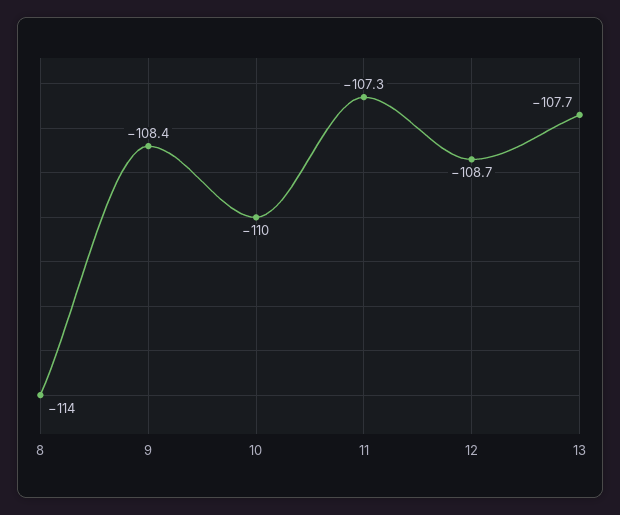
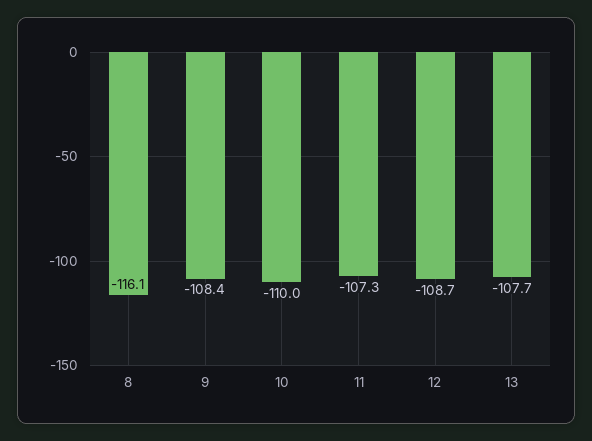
8: -114 -> -116.1

